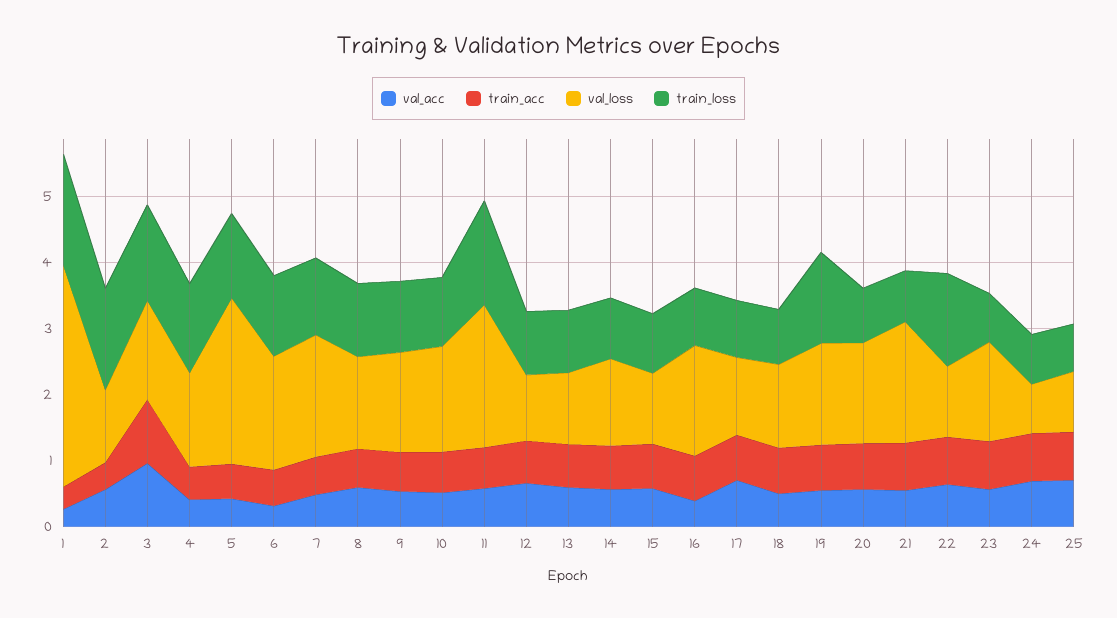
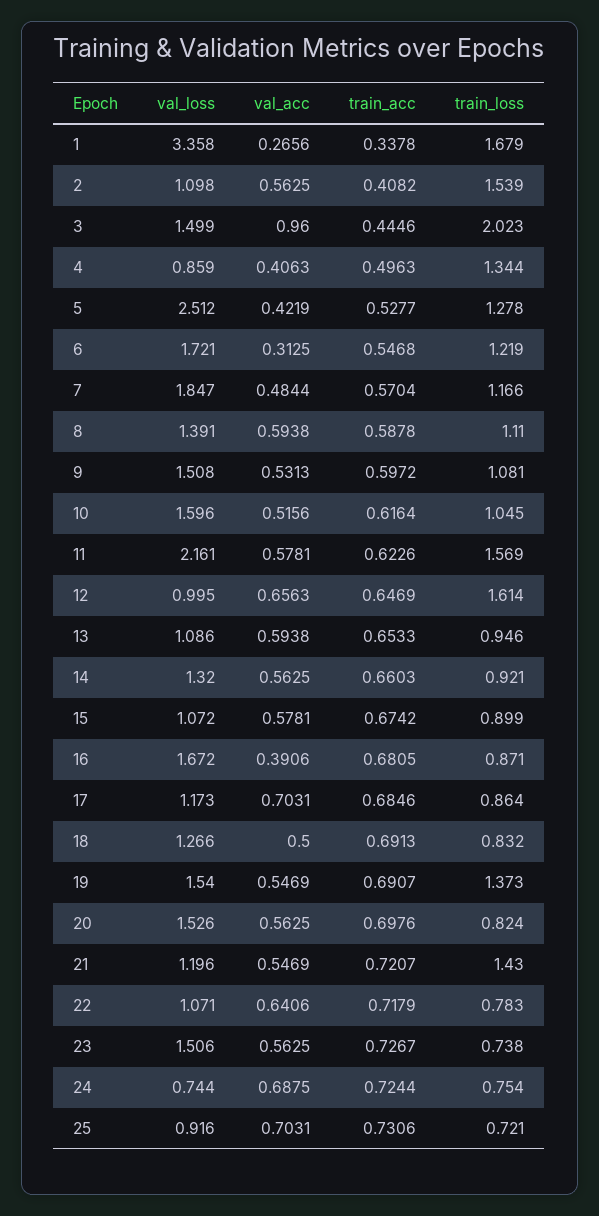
train_acc, 3: 1 -> 0.4446
train_loss, 3: 1.4 -> 2.023
val_loss, 4: 1.4 -> 0.859
train_loss, 12: 1 -> 1.614
val_loss, 21: 1.8 -> 1.196
train_loss, 21: 0.8 -> 1.43
train_loss, 22: 1.4 -> 0.783

